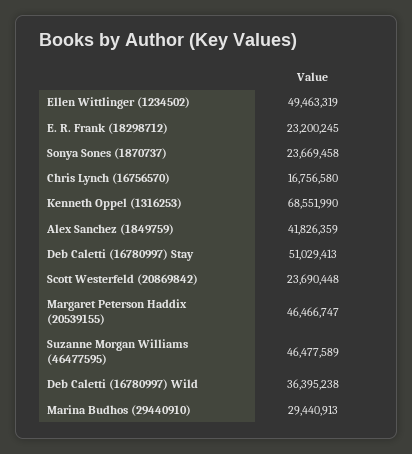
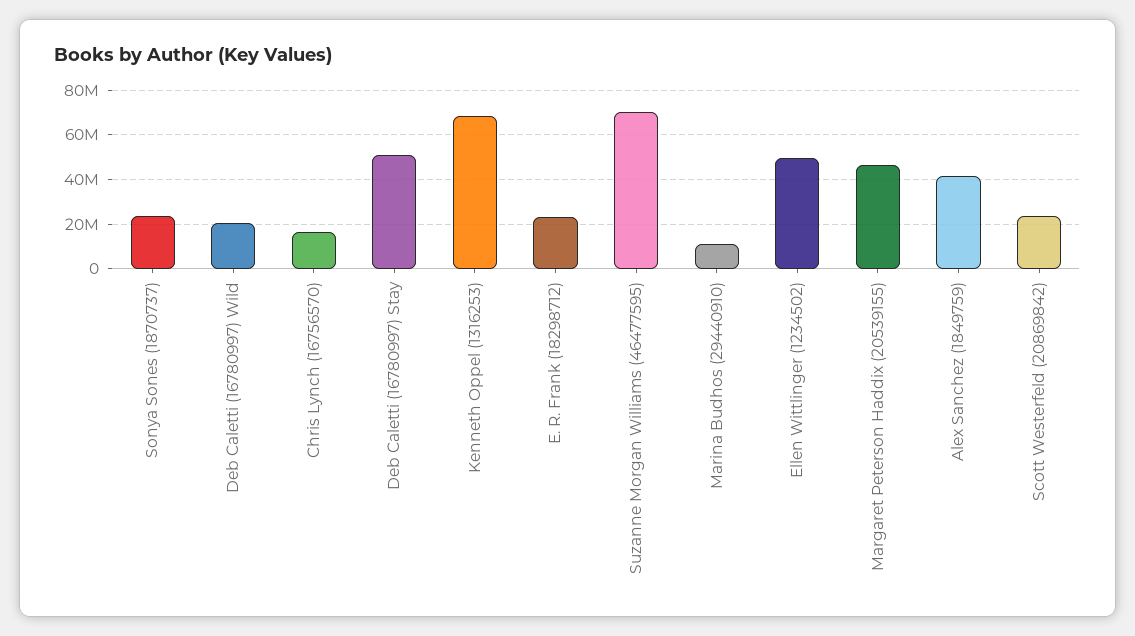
Suzanne Morgan Williams (46477595): 46477589 -> 70000000
Deb Caletti (16780997) Wild: 36395238 -> 20000000
Marina Budhos (29440910): 29440913 -> 10000000

